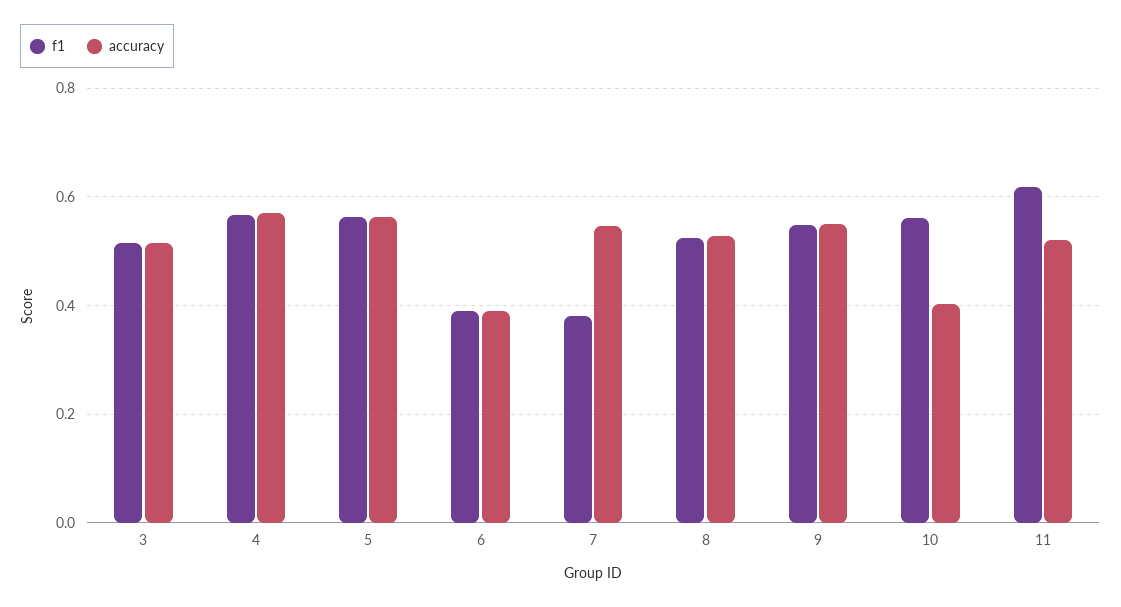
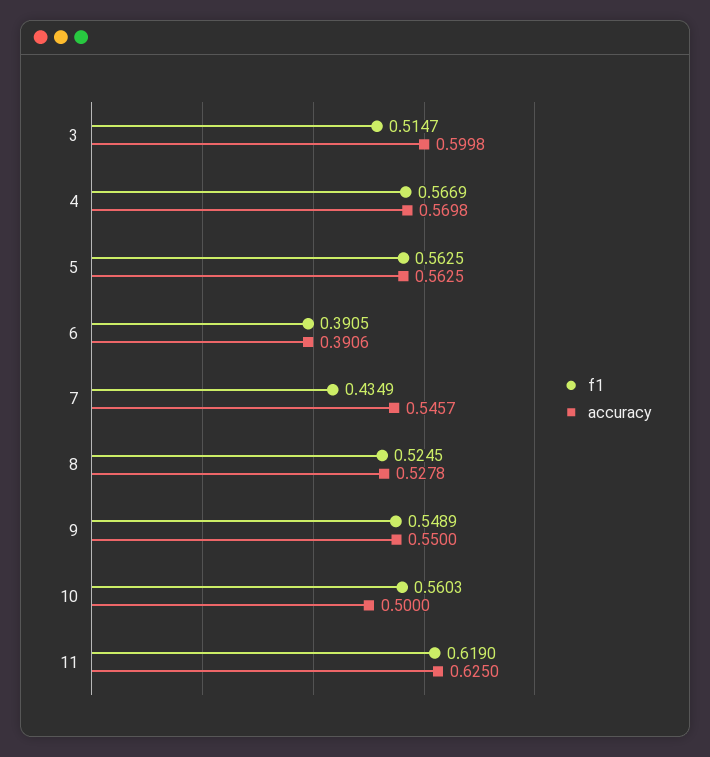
accuracy, 3: 0.52 -> 0.5998
f1, 7: 0.38 -> 0.4349
accuracy, 10: 0.4 -> 0.5
accuracy, 11: 0.52 -> 0.625

